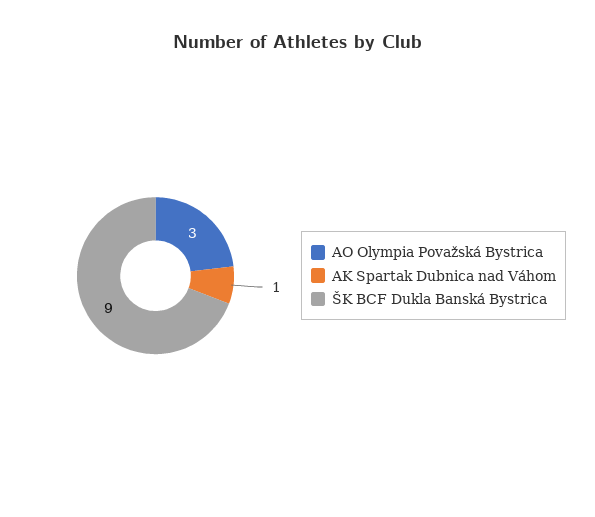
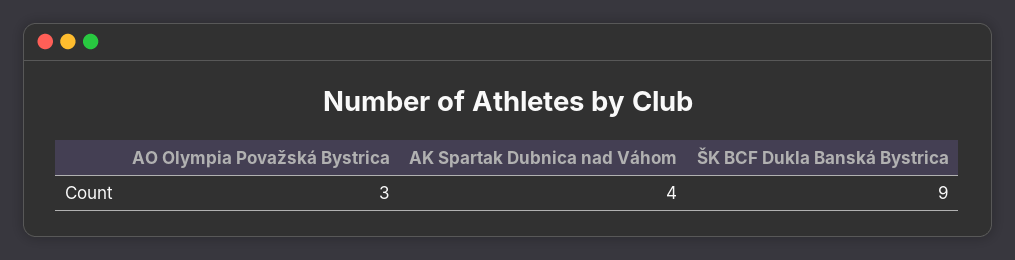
AK Spartak Dubnica nad Váhom: 1 -> 4

